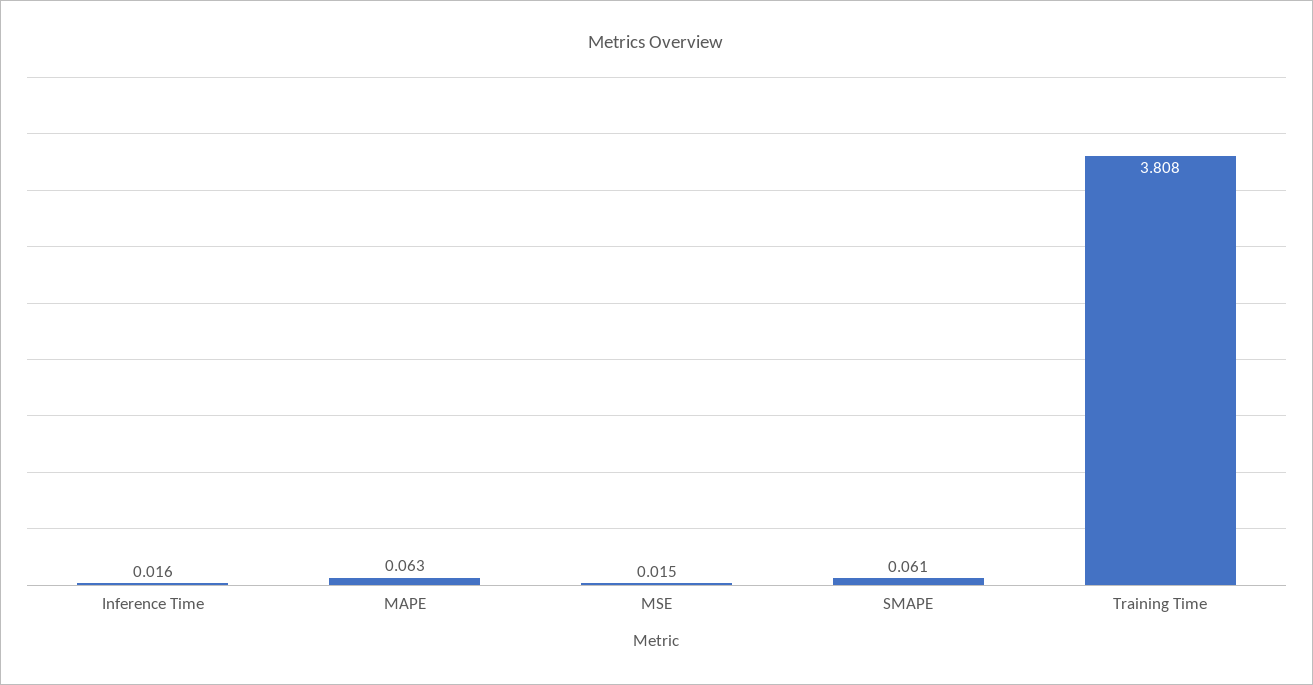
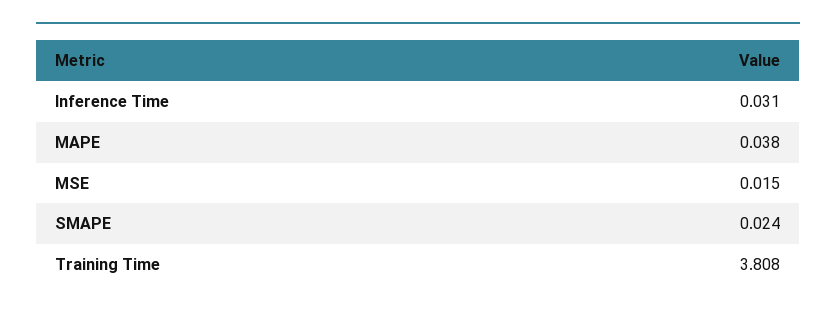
Inference Time: 0.016 -> 0.031
MAPE: 0.063 -> 0.038
SMAPE: 0.061 -> 0.024

